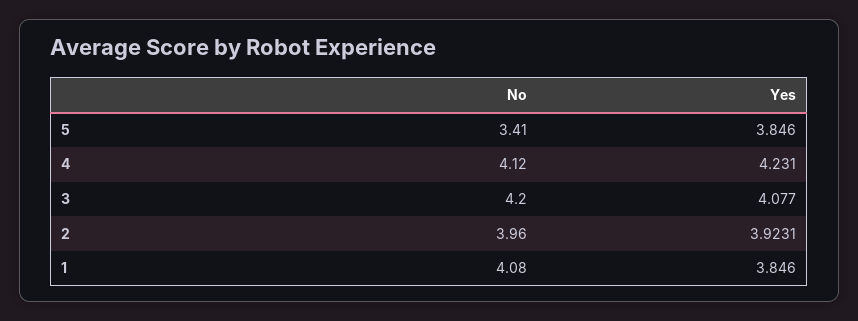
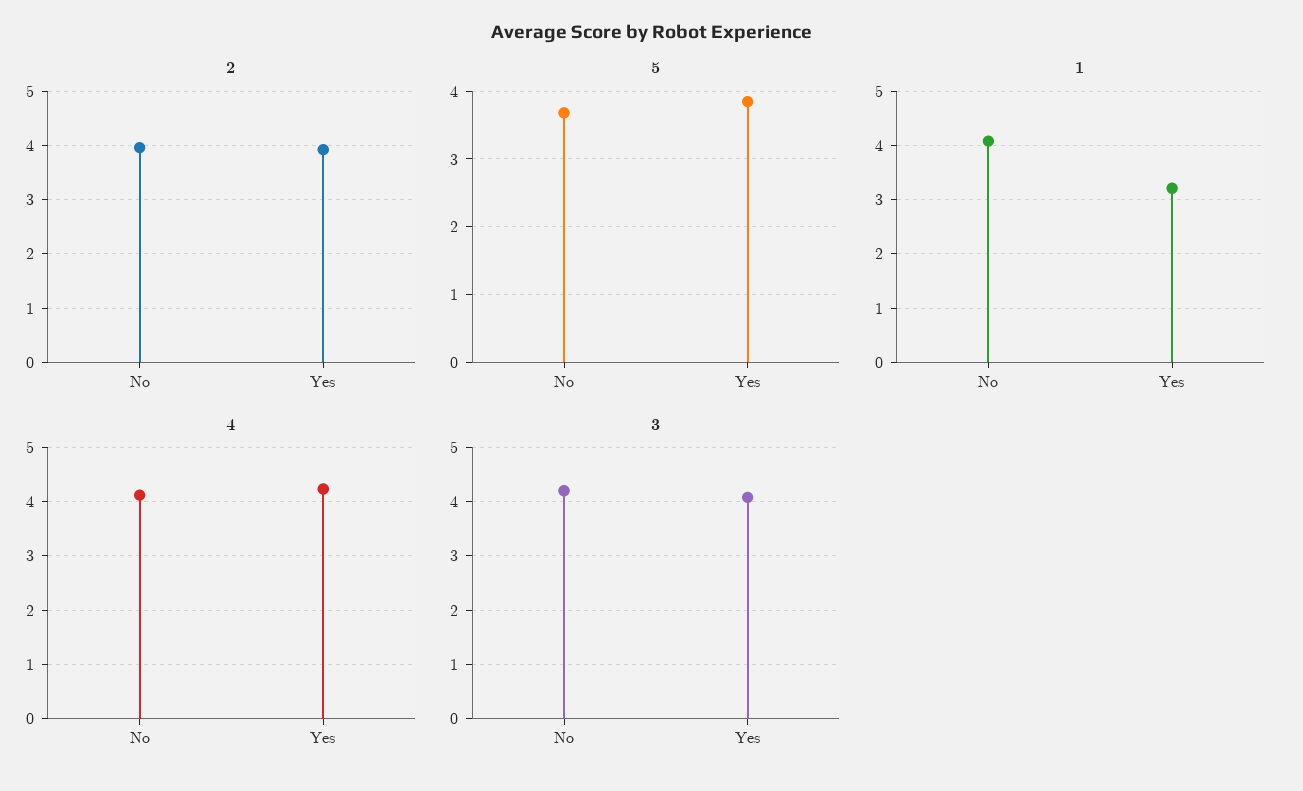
5, No: 3.41 -> 3.7
1, Yes: 3.846 -> 3.2

